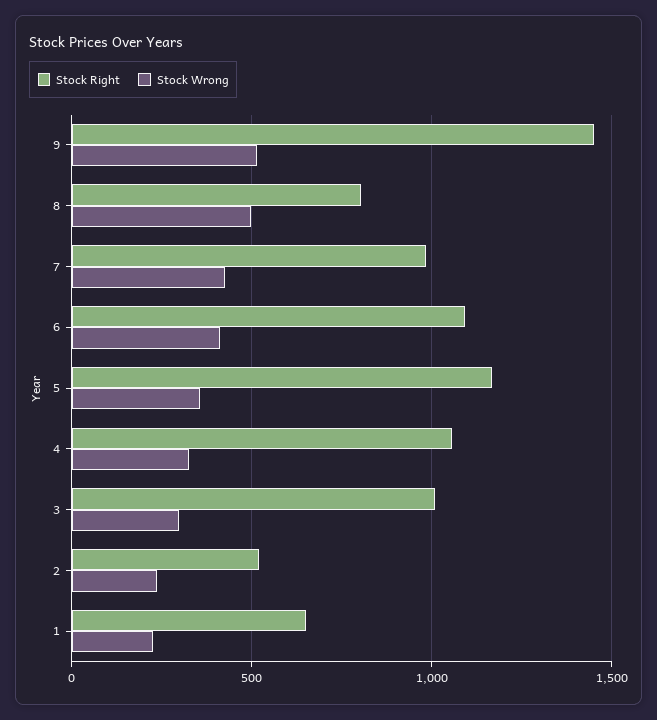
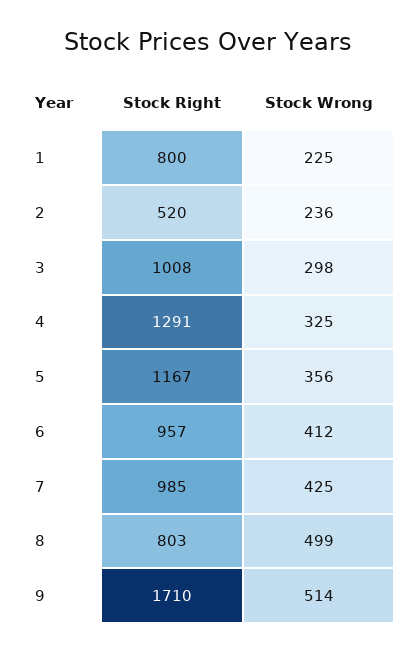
Stock Right, 9: 1450 -> 1710
Stock Right, 6: 1100 -> 957
Stock Right, 4: 1050 -> 1291
Stock Right, 1: 650 -> 800

